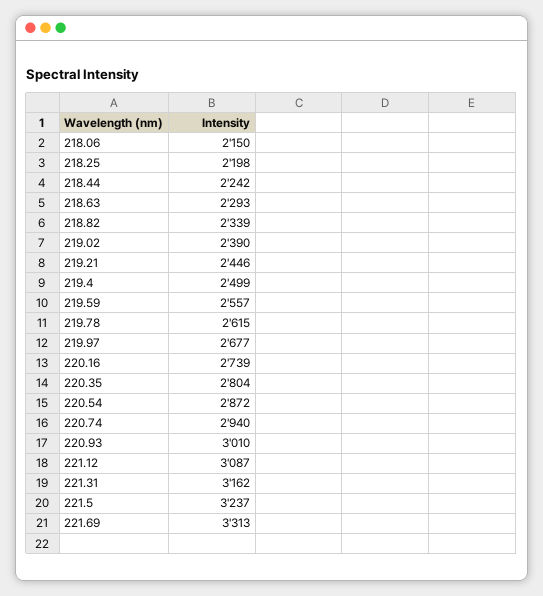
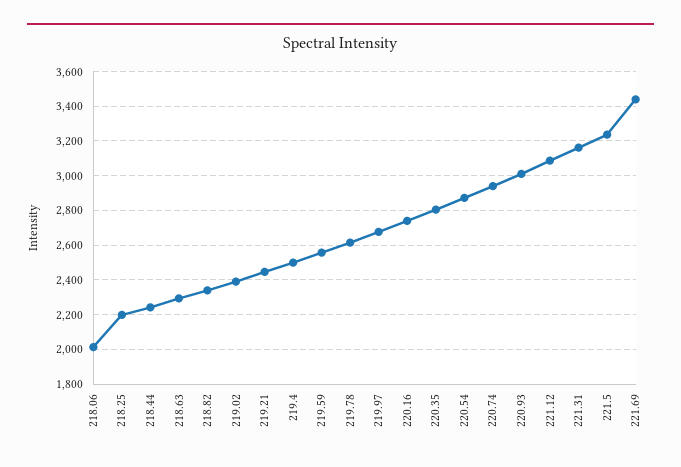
218.06: 2150 -> 2000
221.69: 3313 -> 3450

